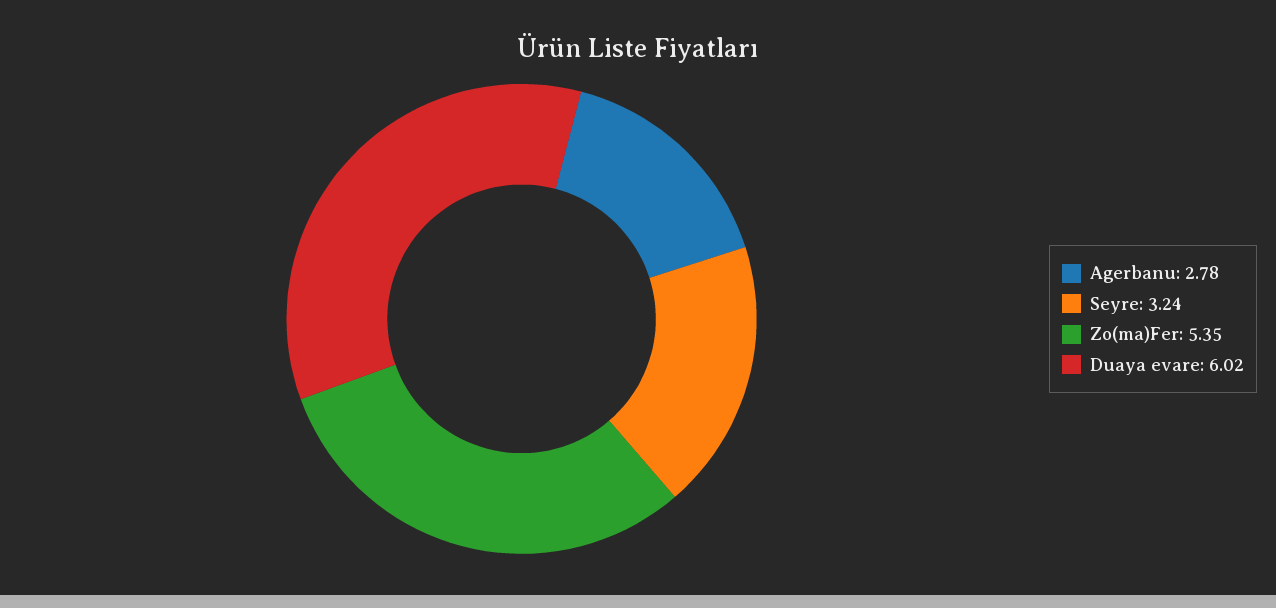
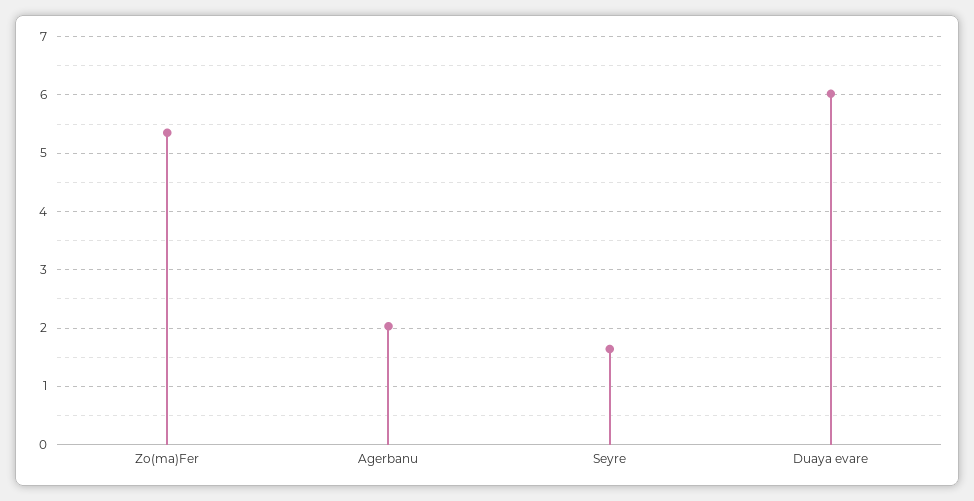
Agerbanu: 2.78 -> 2
Seyre: 3.24 -> 1.6

